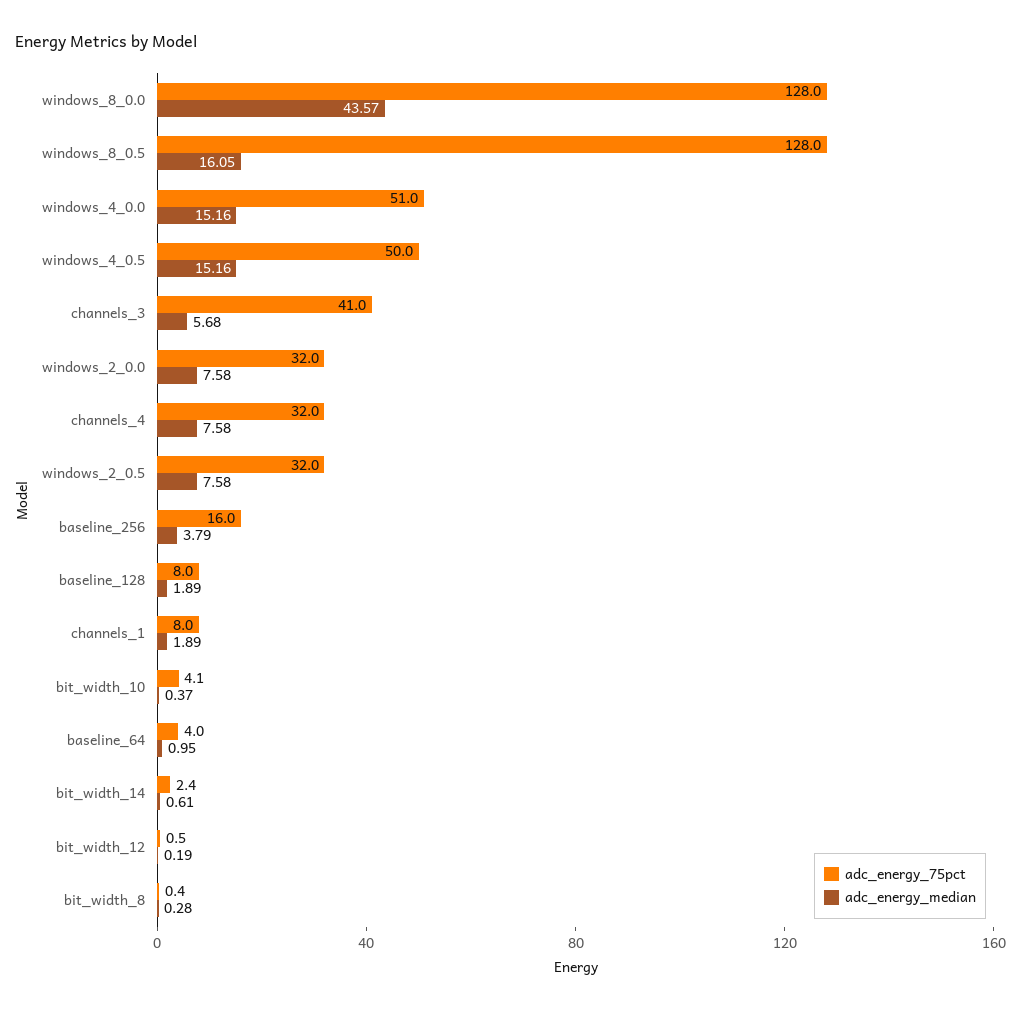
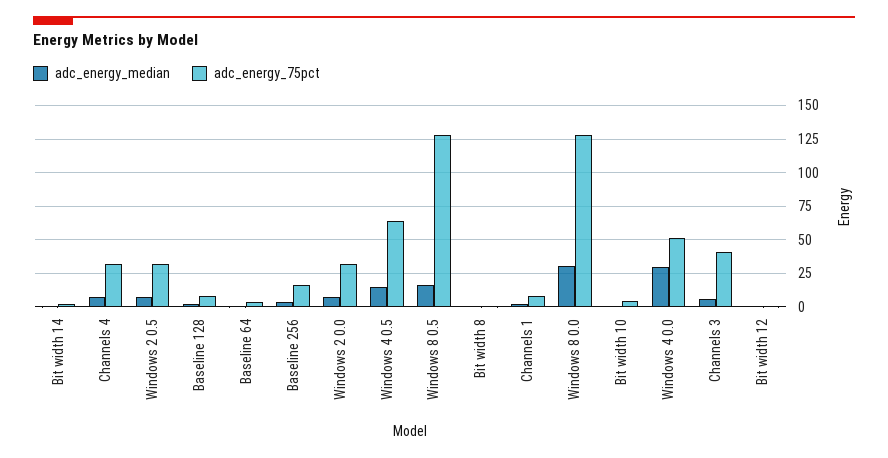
adc_energy_median, windows_8_0.0: 43.57 -> 30
adc_energy_median, windows_4_0.0: 15.16 -> 30
adc_energy_75pct, windows_4_0.5: 50 -> 65

